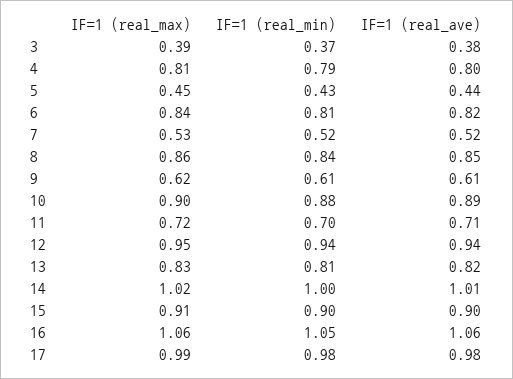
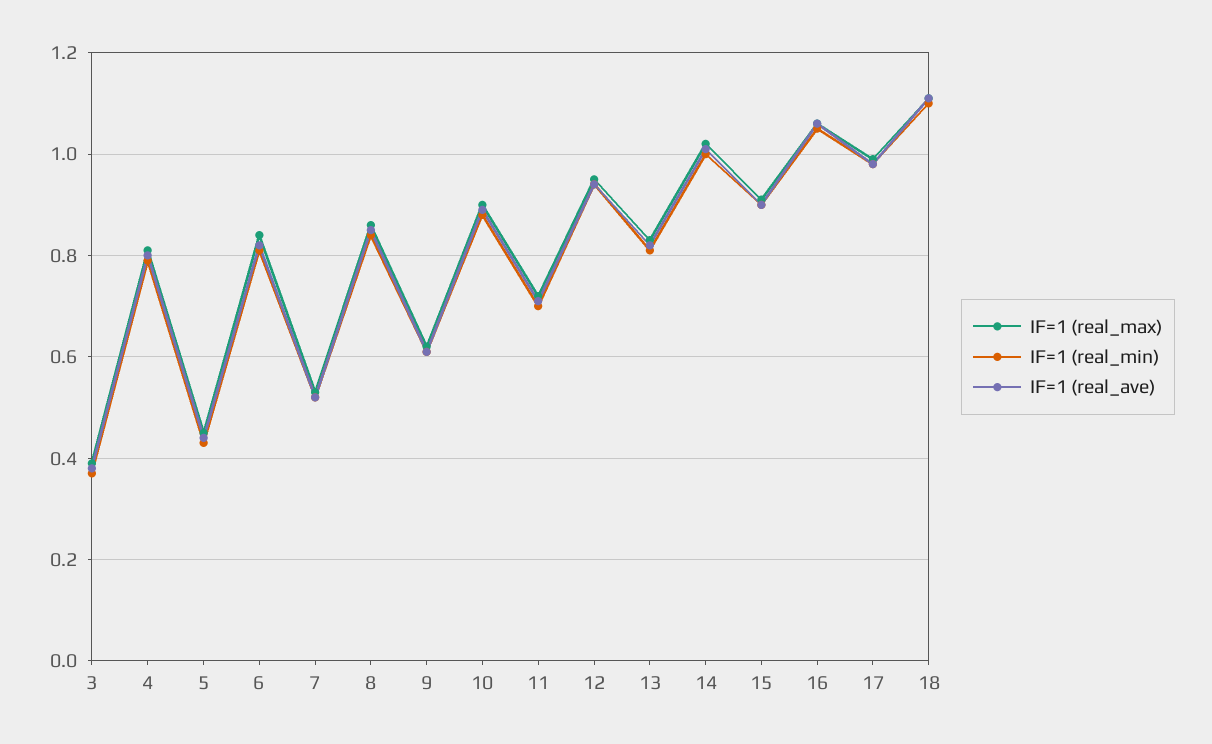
IF=1 (real_max), 18: none -> 1.1
IF=1 (real_min), 18: none -> 1.1
IF=1 (real_ave), 18: none -> 1.1

